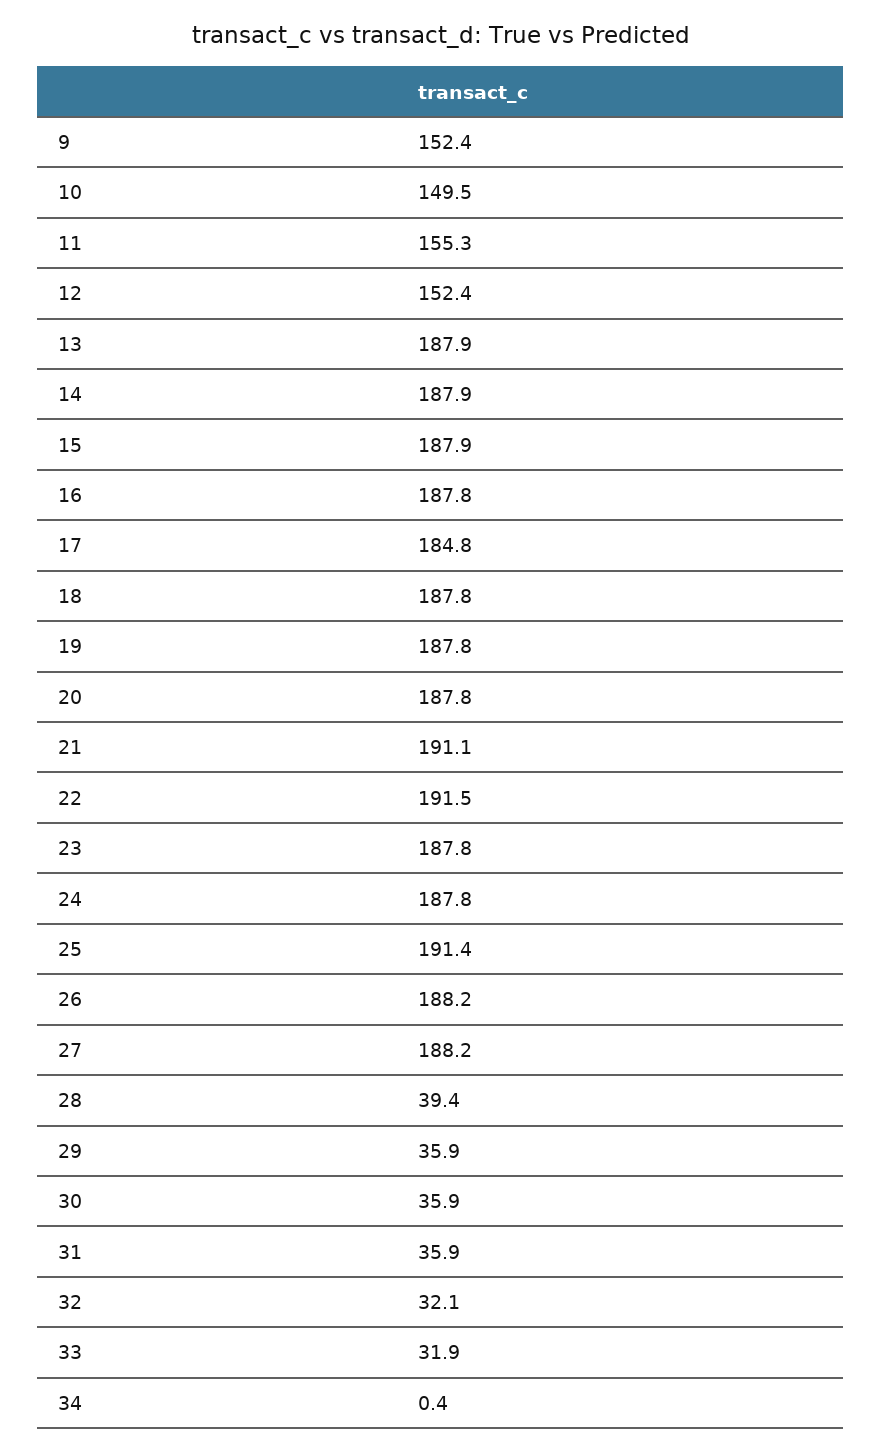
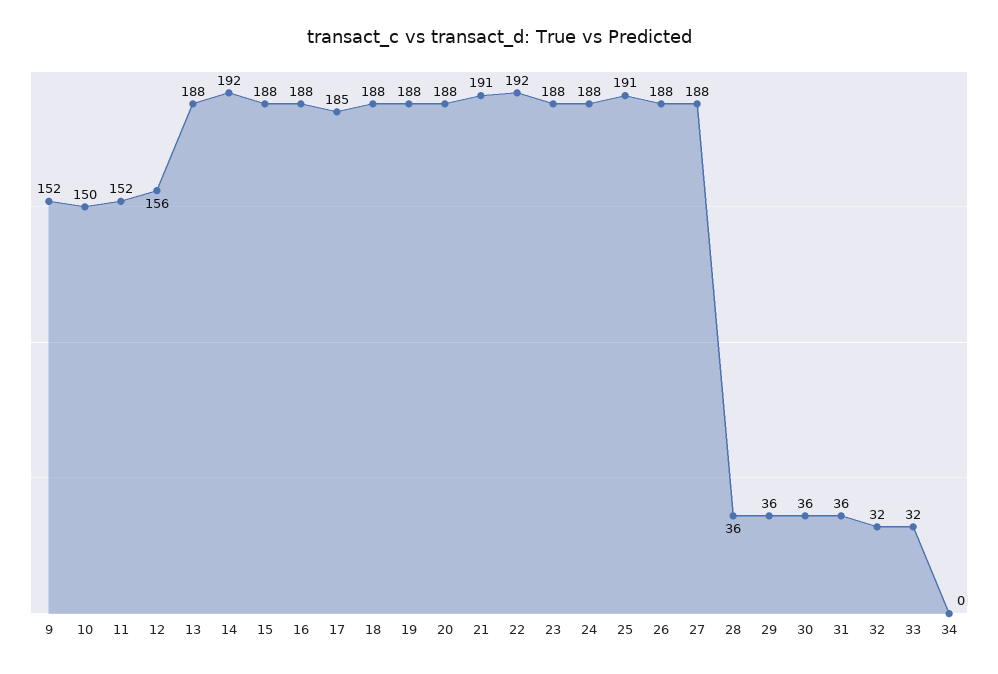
11: 155.3 -> 152
12: 152.4 -> 156
14: 187.9 -> 192
28: 39.4 -> 36

